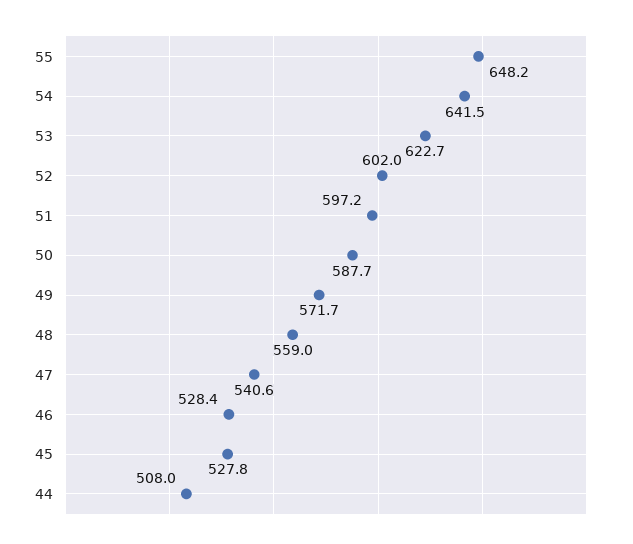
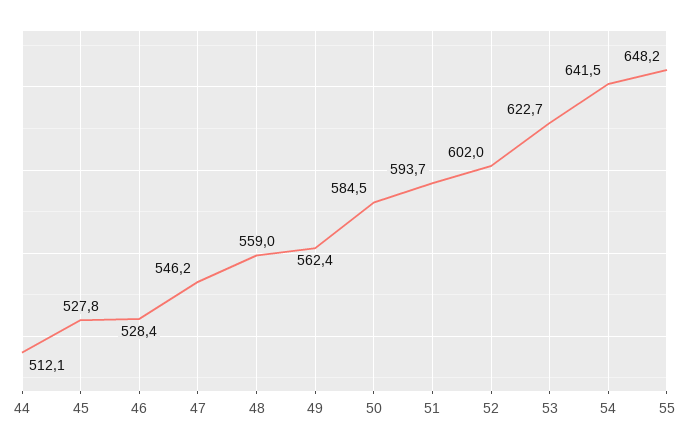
51: 597.2 -> 593.7
50: 587.7 -> 584.5
49: 571.7 -> 562.4
47: 540.6 -> 546.2
44: 508 -> 512.1

